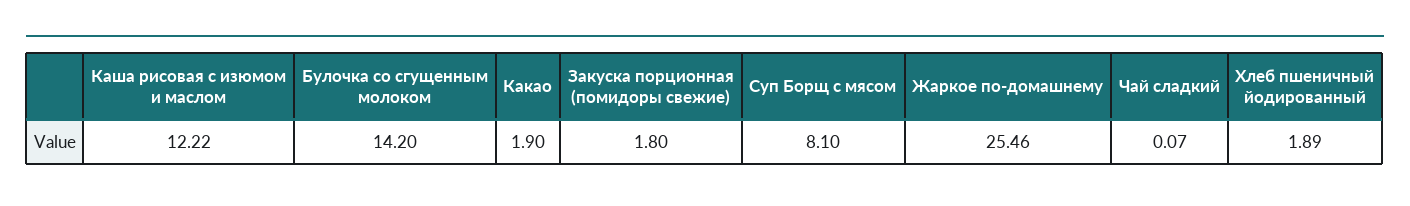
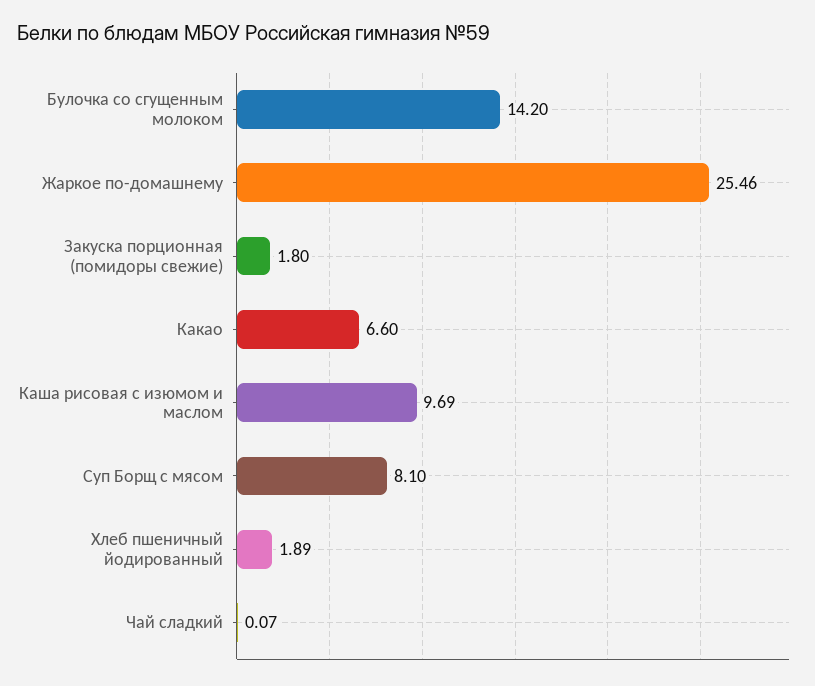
Каша рисовая с изюмом и маслом: 12.22 -> 9.69
Какао: 1.9 -> 6.6

